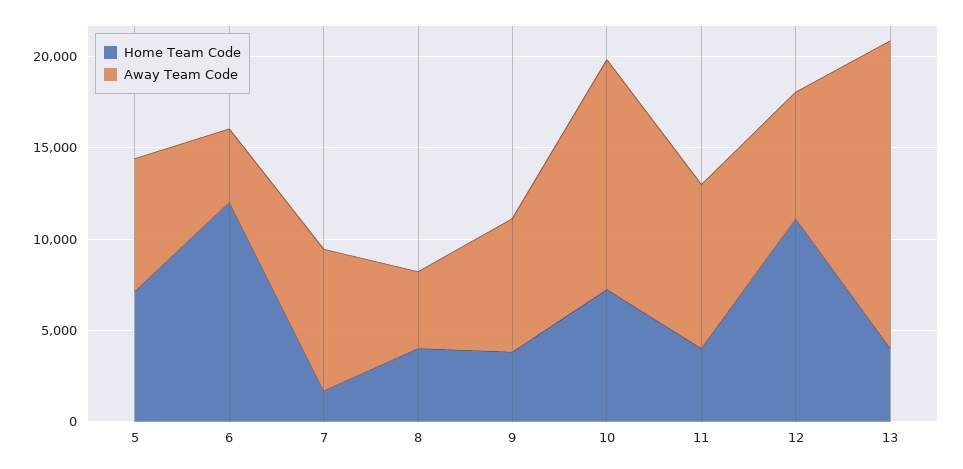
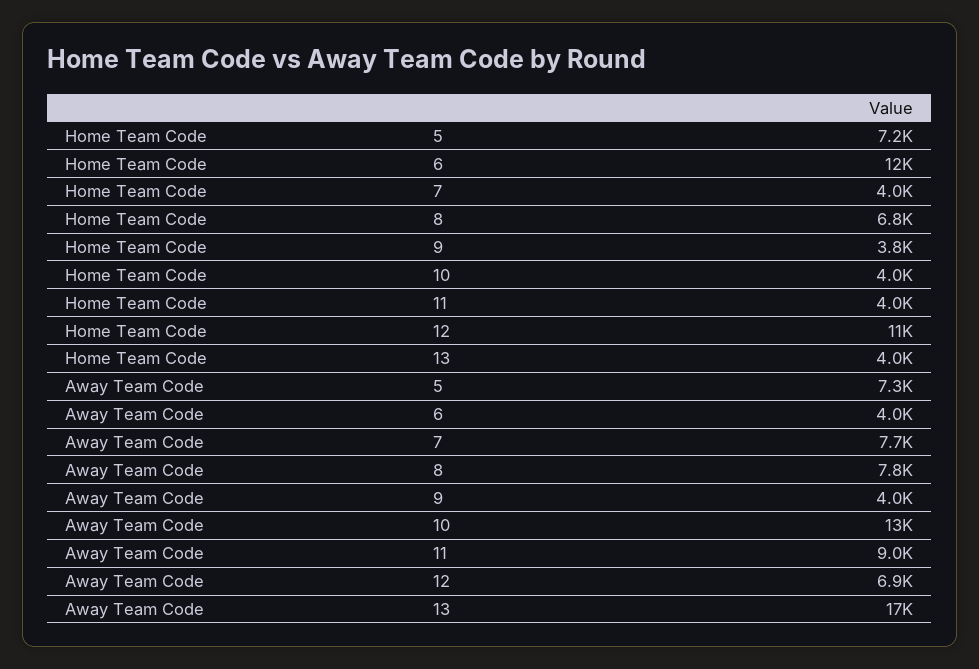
Home Team Code, 7: 2000 -> 4000
Home Team Code, 8: 4000 -> 6800
Away Team Code, 8: 4000 -> 7800
Away Team Code, 9: 7000 -> 4000
Home Team Code, 10: 7000 -> 4000

